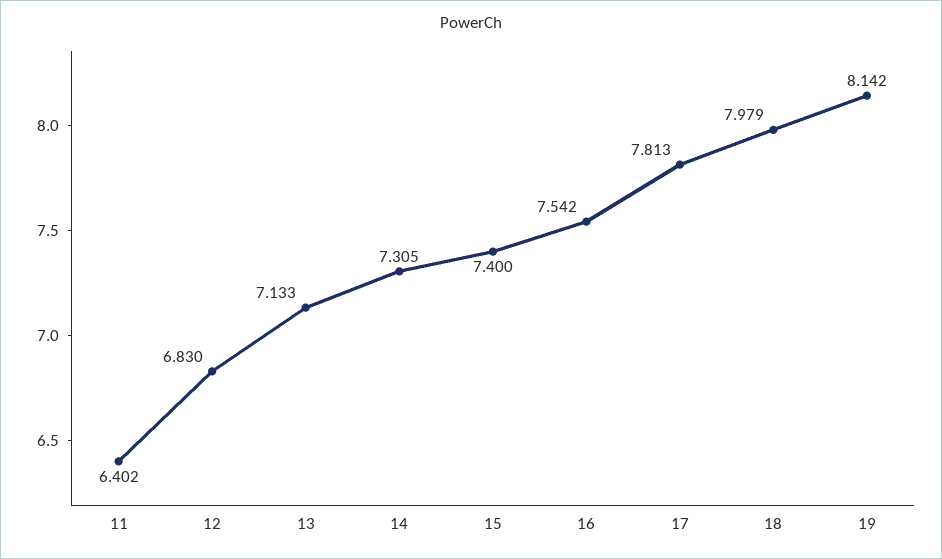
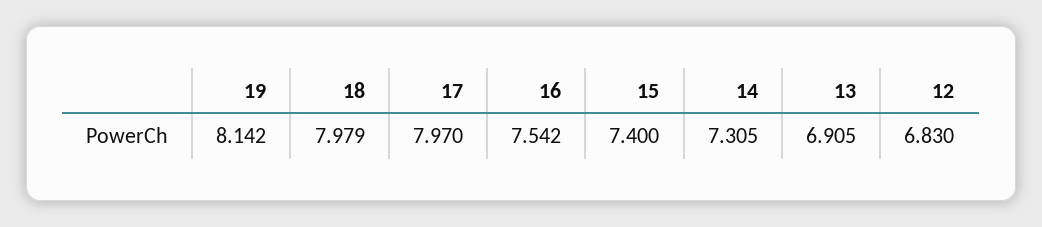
11: 6.402 -> none
13: 7.133 -> 6.905
17: 7.813 -> 7.97

